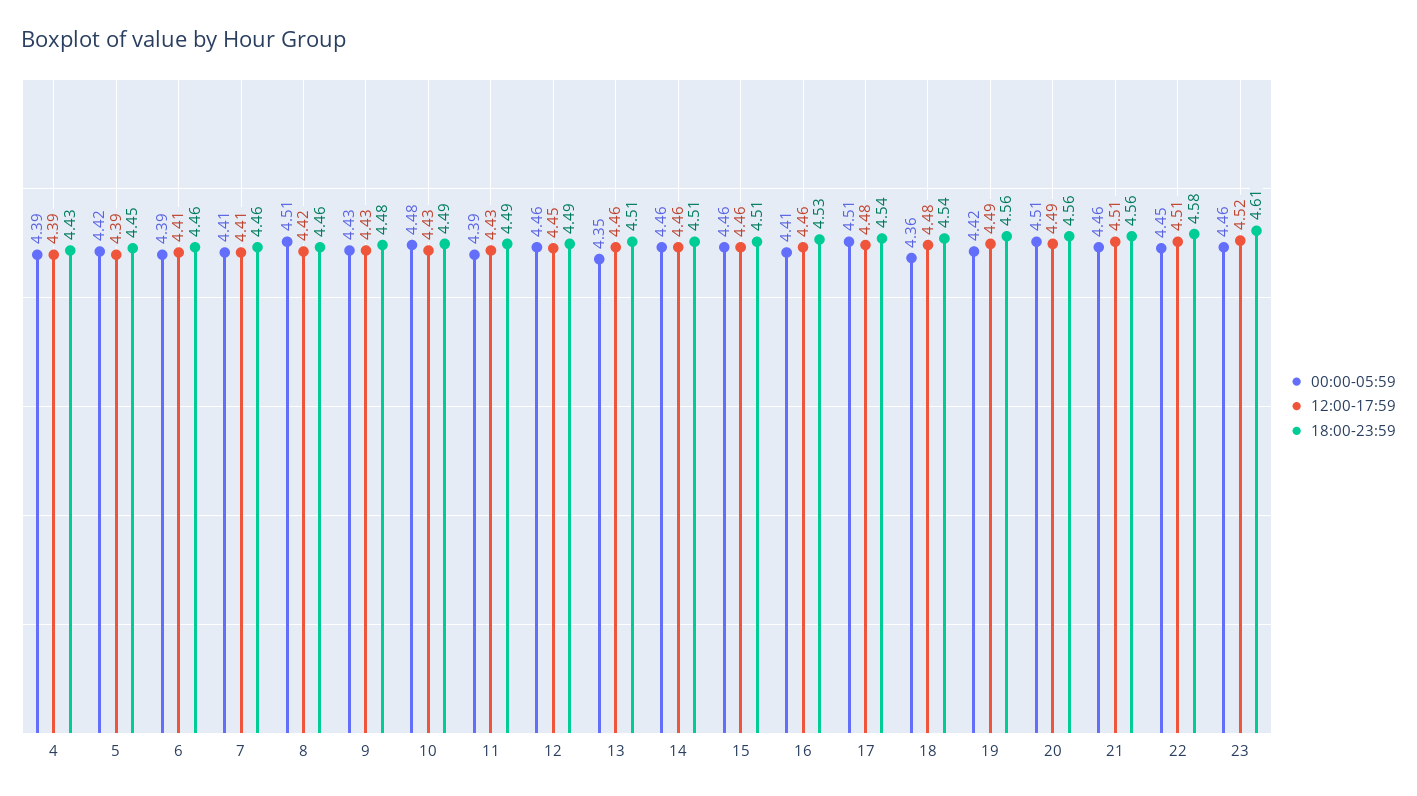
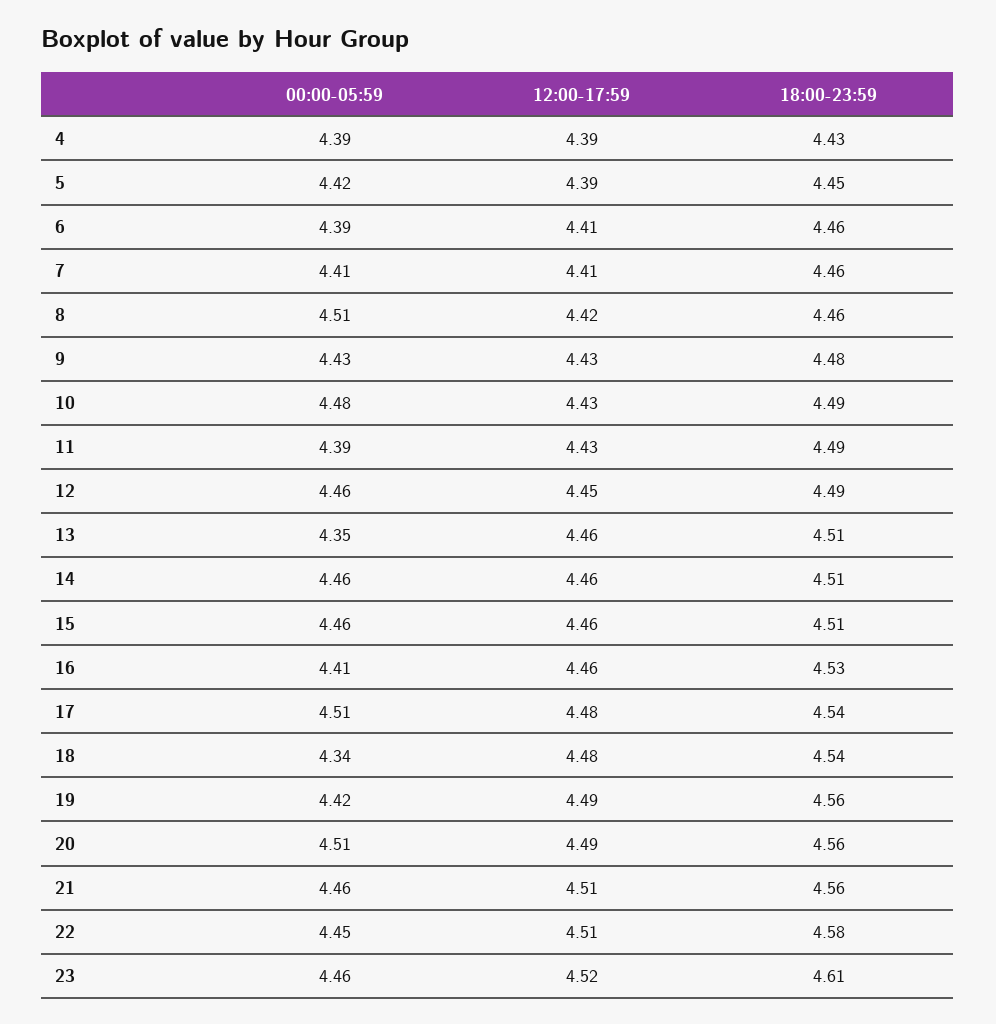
00:00-05:59, 18: 4.36 -> 4.34

